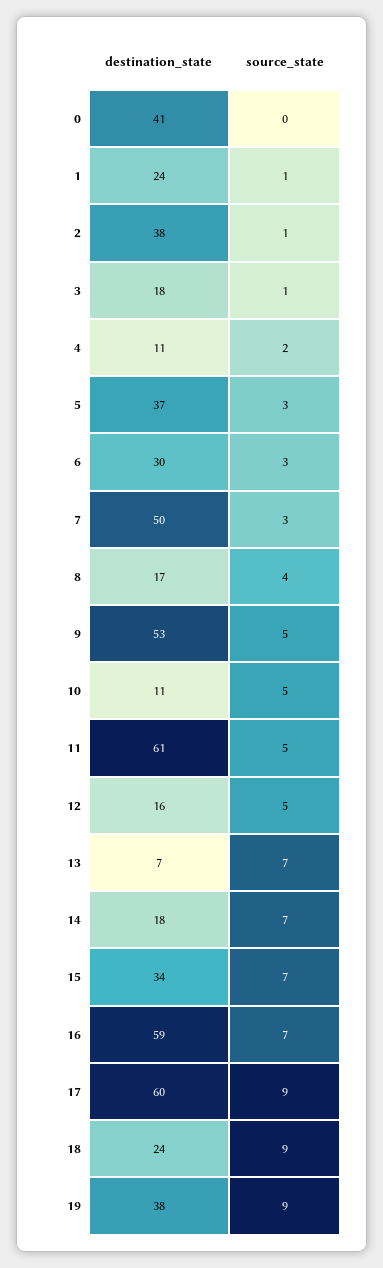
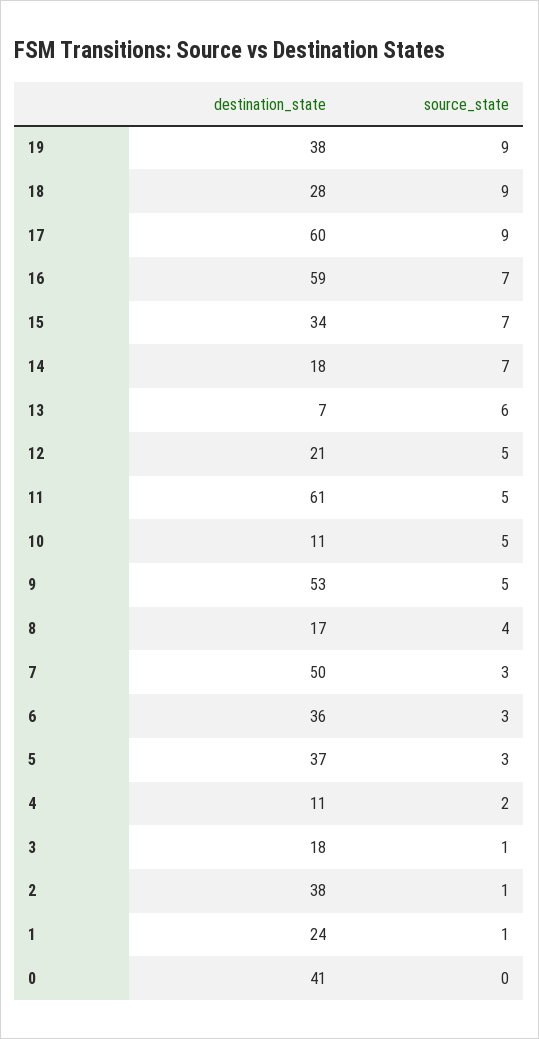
destination_state, 6: 30 -> 36
destination_state, 12: 16 -> 21
source_state, 13: 7 -> 6
destination_state, 18: 24 -> 28

